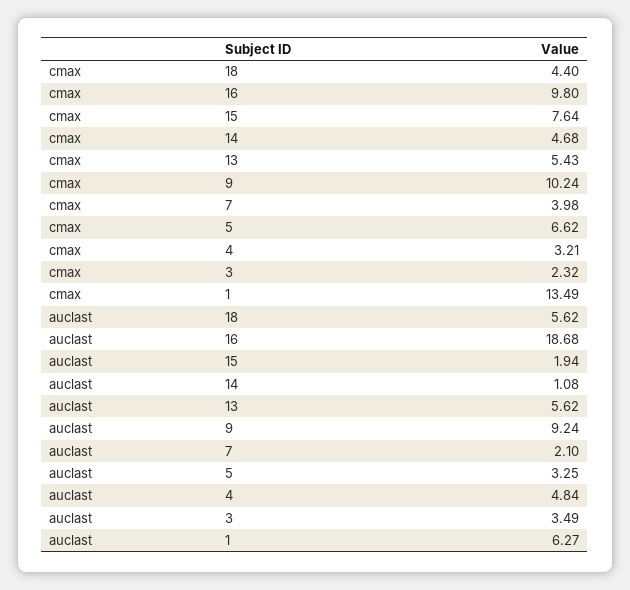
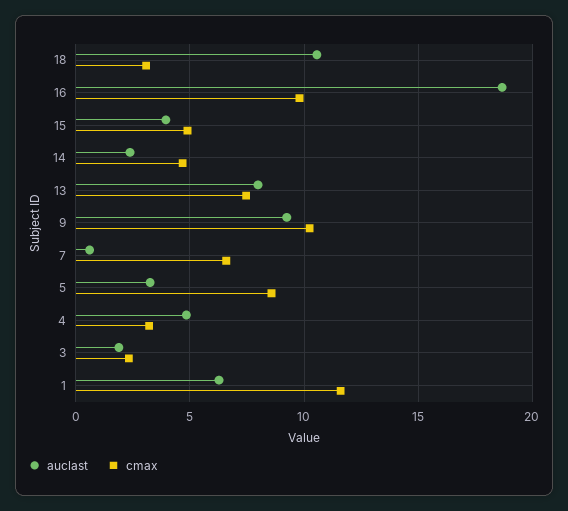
cmax, 18: 4.4 -> 3
cmax, 15: 7.64 -> 5
cmax, 13: 5.43 -> 7.5
cmax, 7: 3.98 -> 6.5
cmax, 5: 6.62 -> 8.5
cmax, 1: 13.49 -> 11.5
auclast, 18: 5.62 -> 10.5
auclast, 15: 1.94 -> 4
auclast, 14: 1.08 -> 2.5
auclast, 13: 5.62 -> 8
auclast, 7: 2.1 -> 0.5
auclast, 3: 3.49 -> 2

